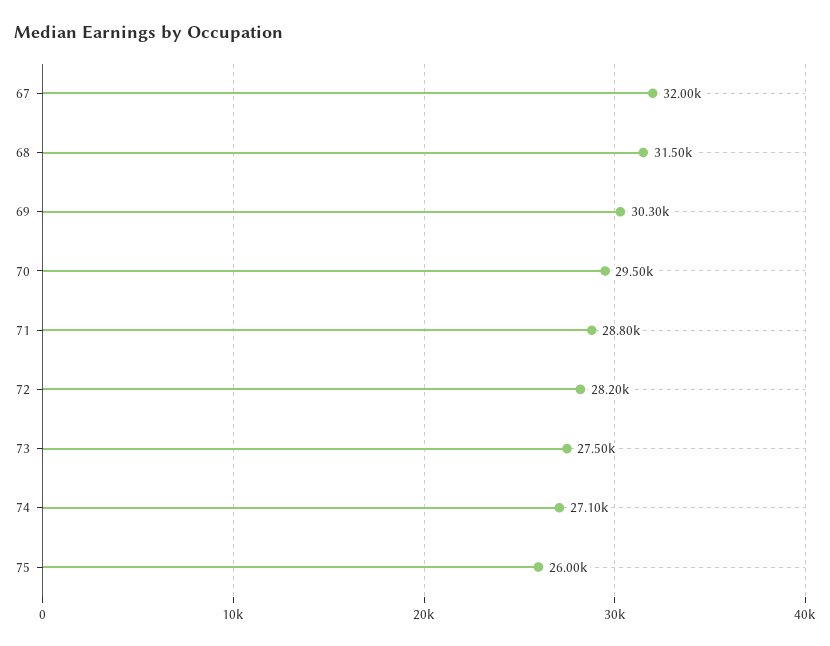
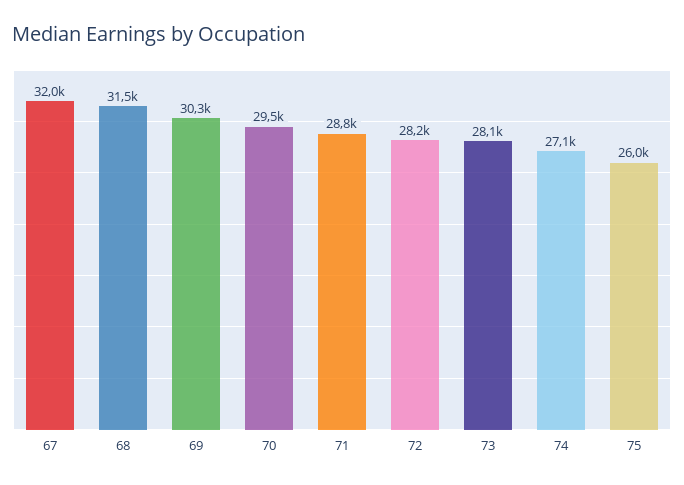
73: 27500 -> 28100

